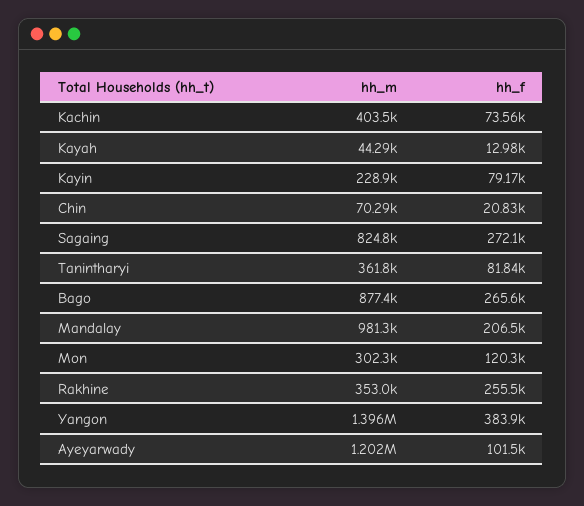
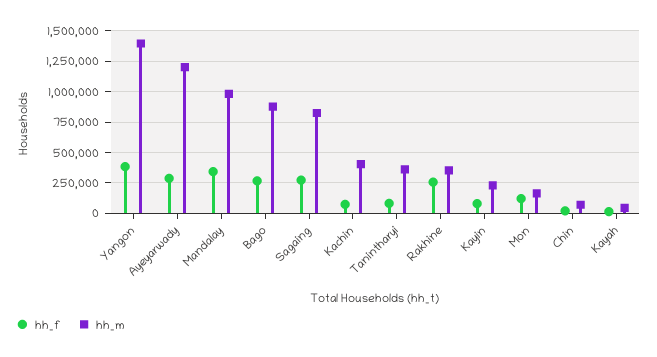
hh_f, Mandalay: 206500 -> 350000
hh_m, Mon: 302300 -> 150000
hh_f, Ayeyarwady: 101500 -> 300000

